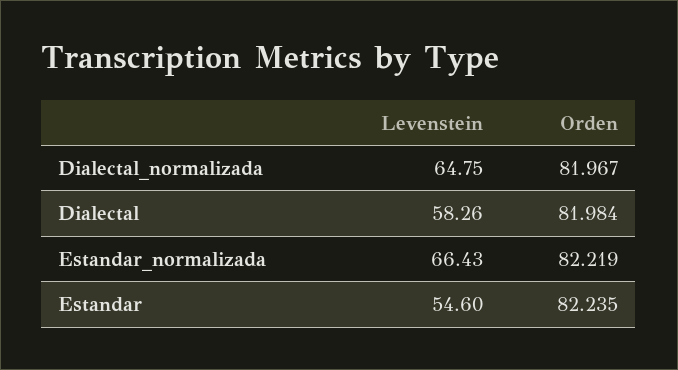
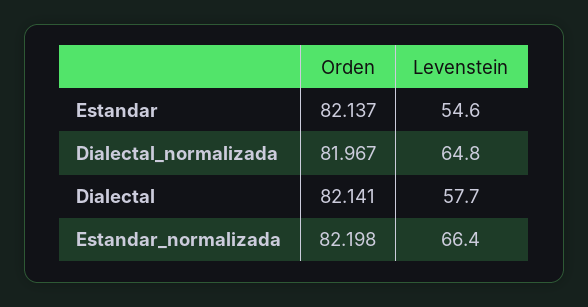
Levenstein, Dialectal: 58.26 -> 57.7
Orden, Dialectal: 81.984 -> 82.141
Orden, Estandar_normalizada: 82.219 -> 82.198
Orden, Estandar: 82.235 -> 82.137

